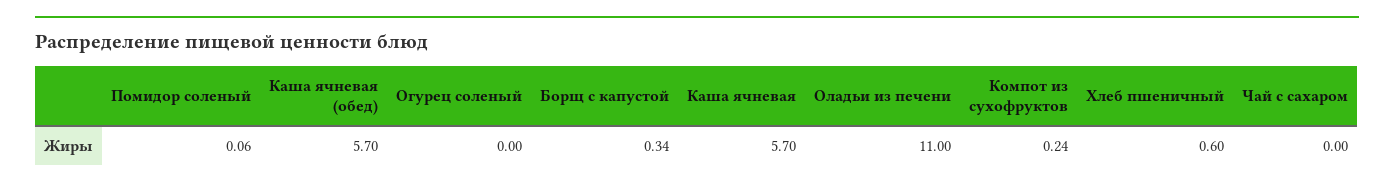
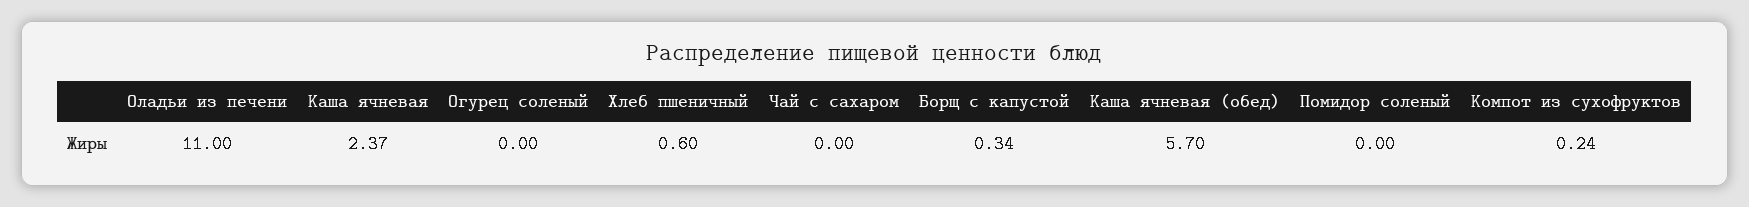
Помидор соленый: 0.06 -> 0
Каша ячневая: 5.7 -> 2.37

